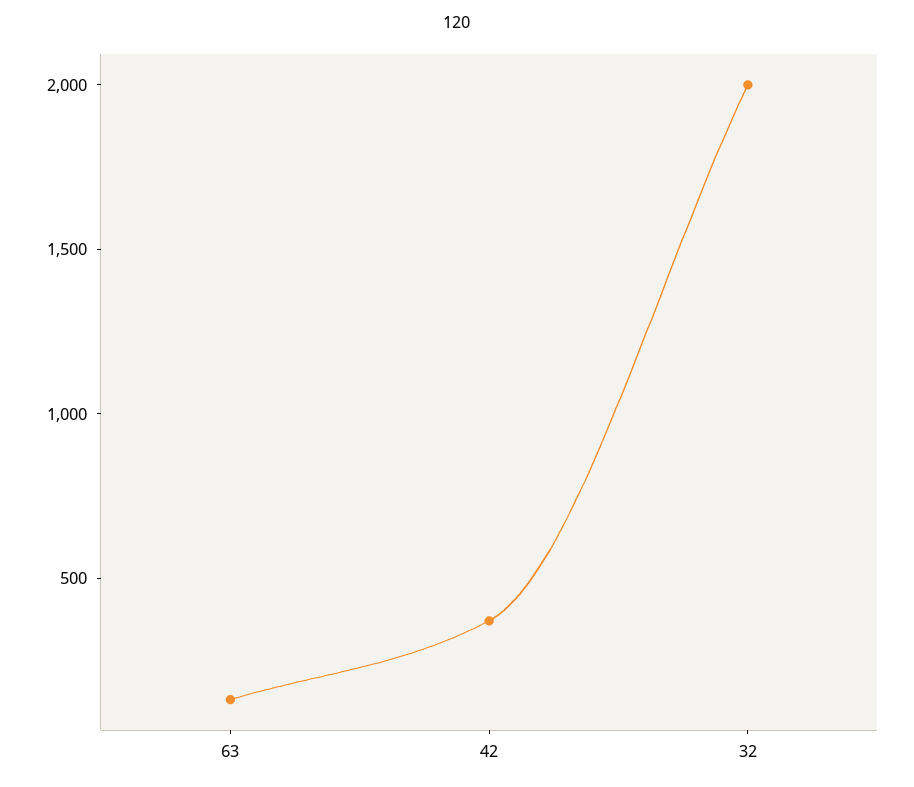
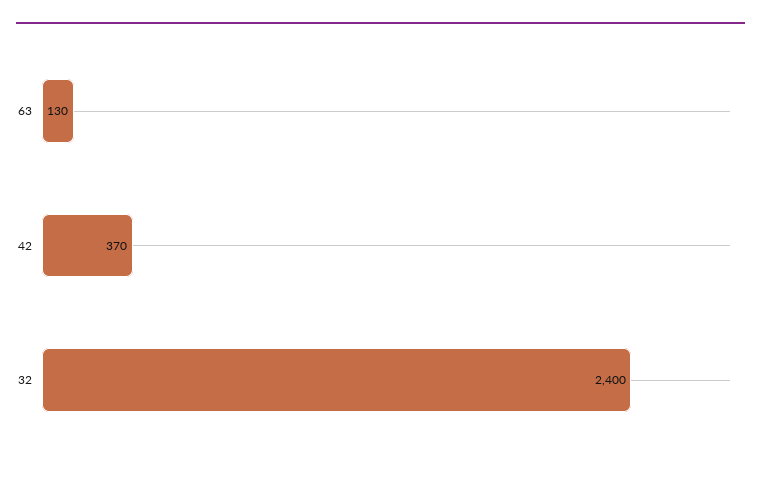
32: 2000 -> 2400

